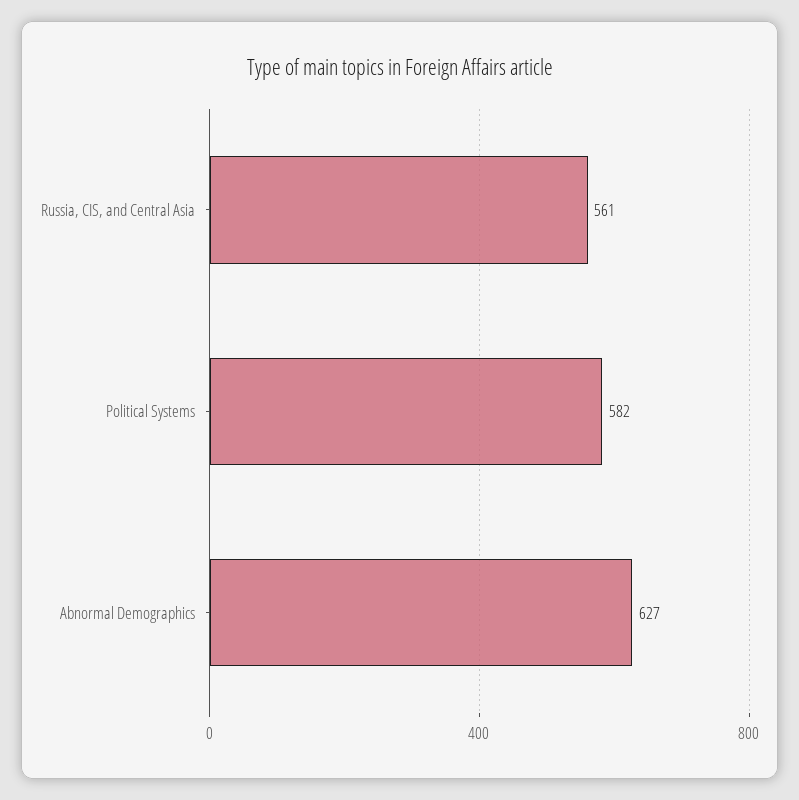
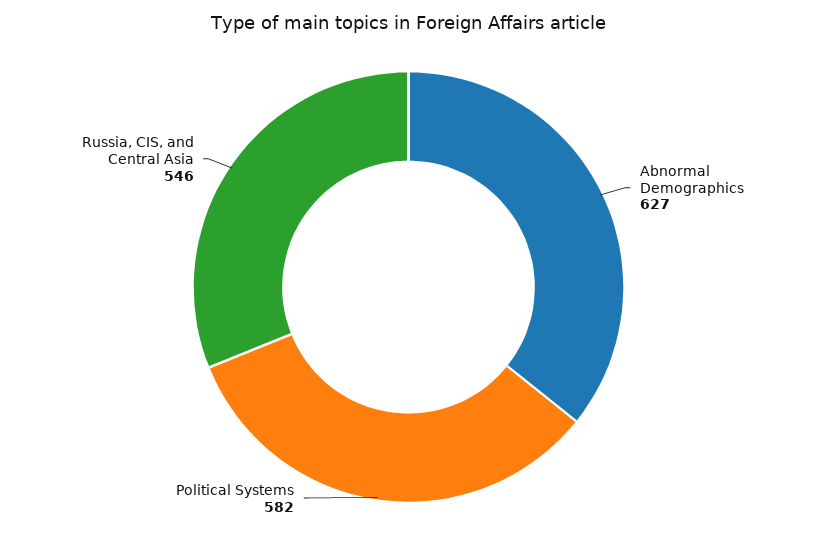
Russia, CIS, and Central Asia: 561 -> 546

